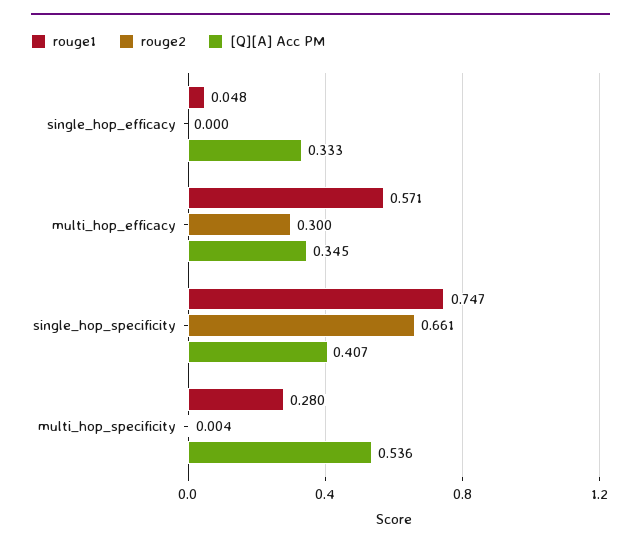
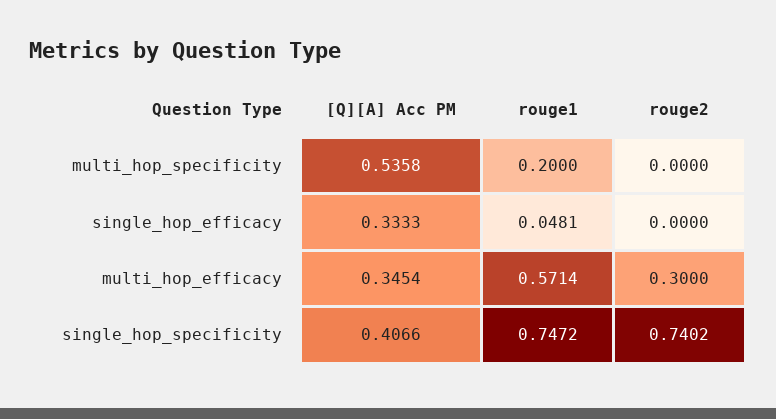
rouge2, single_hop_specificity: 0.661 -> 0.7402
rouge1, multi_hop_specificity: 0.28 -> 0.2
rouge2, multi_hop_specificity: 0.004 -> 0

